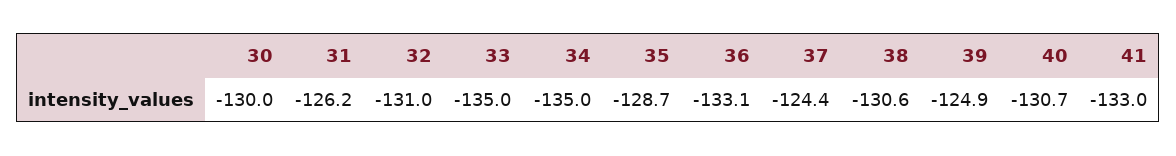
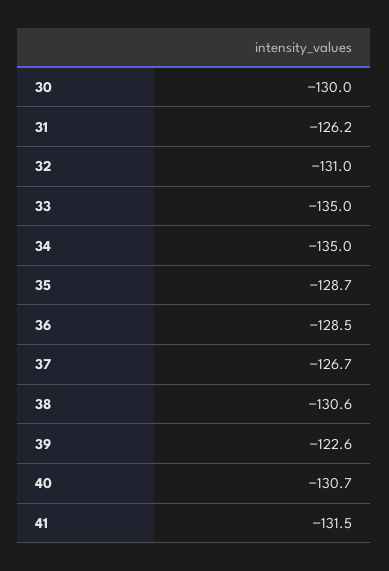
36: -133.1 -> -128.5
37: -124.4 -> -126.7
39: -124.9 -> -122.6
41: -133 -> -131.5

